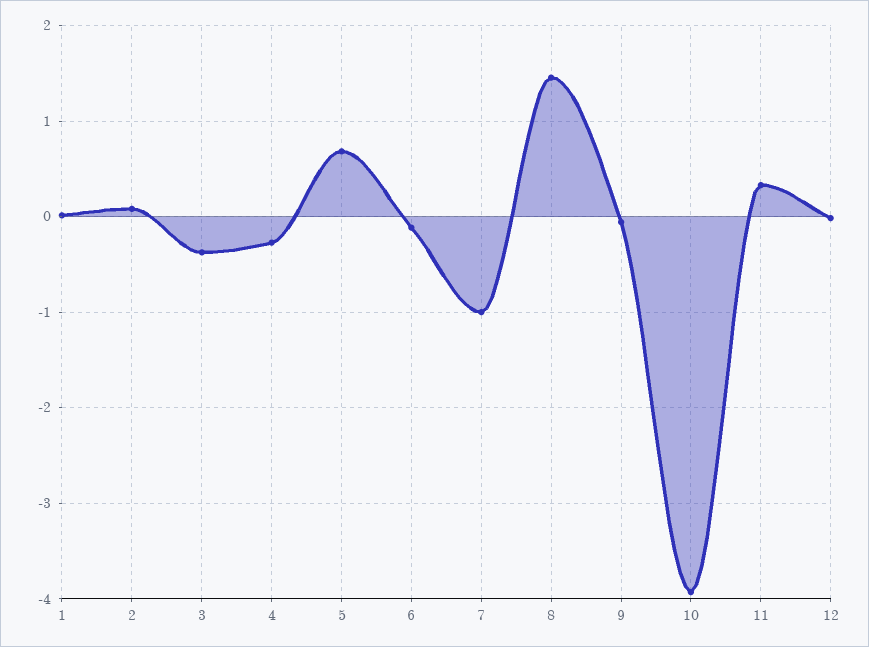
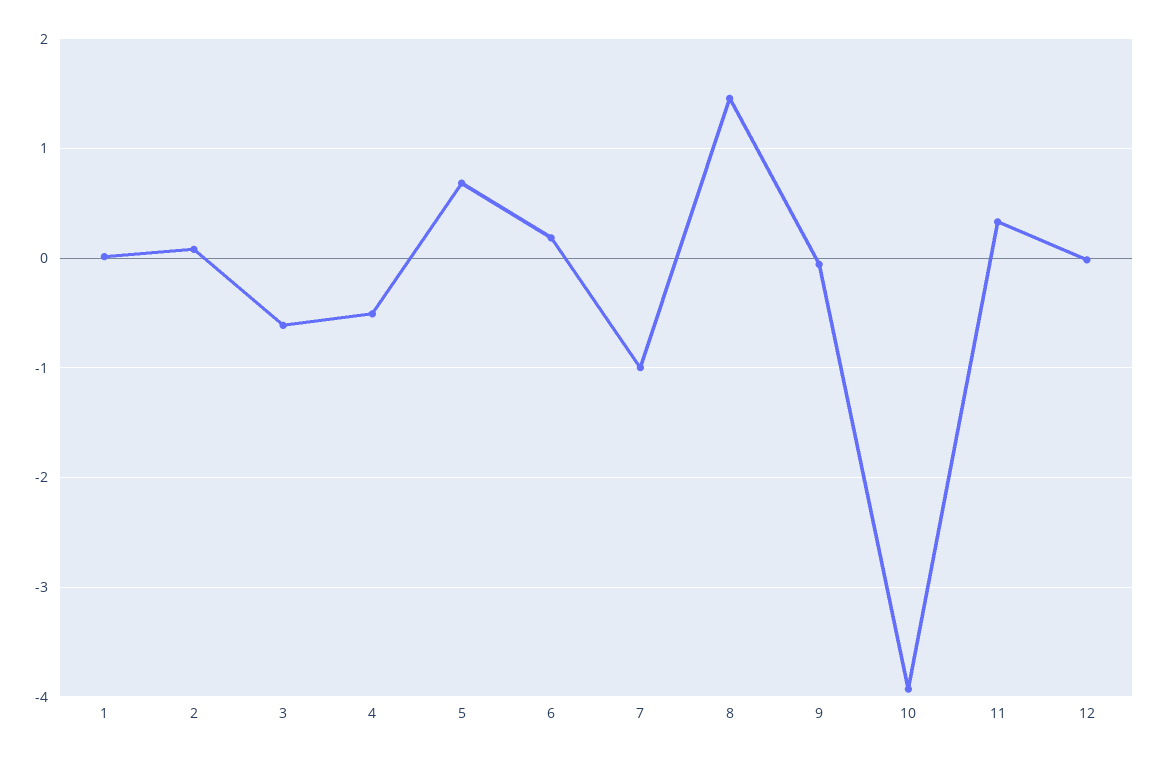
3: -0.4 -> -0.6
4: -0.3 -> -0.5
6: -0.1 -> 0.2

